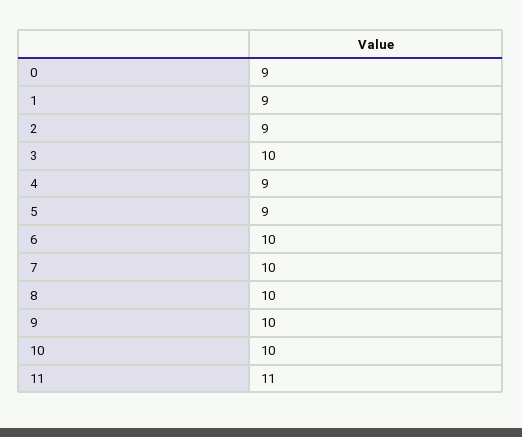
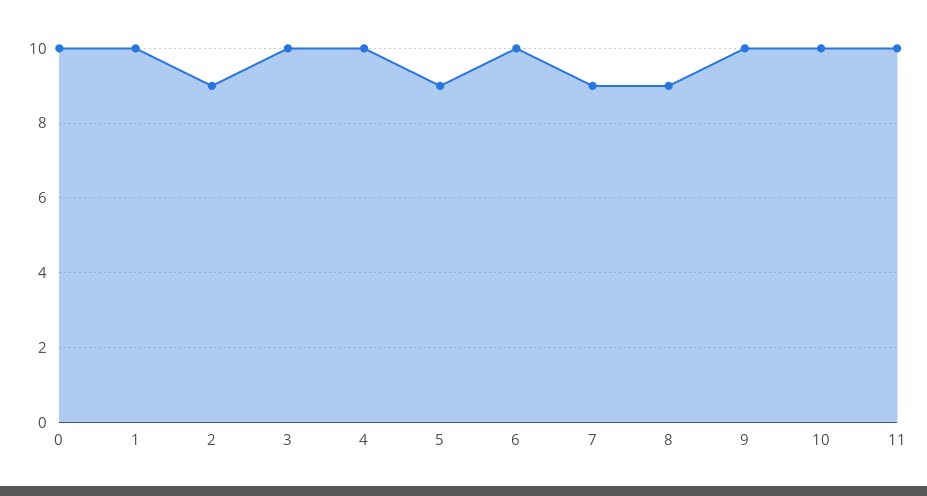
0: 9 -> 10
1: 9 -> 10
4: 9 -> 10
7: 10 -> 9
8: 10 -> 9
11: 11 -> 10

